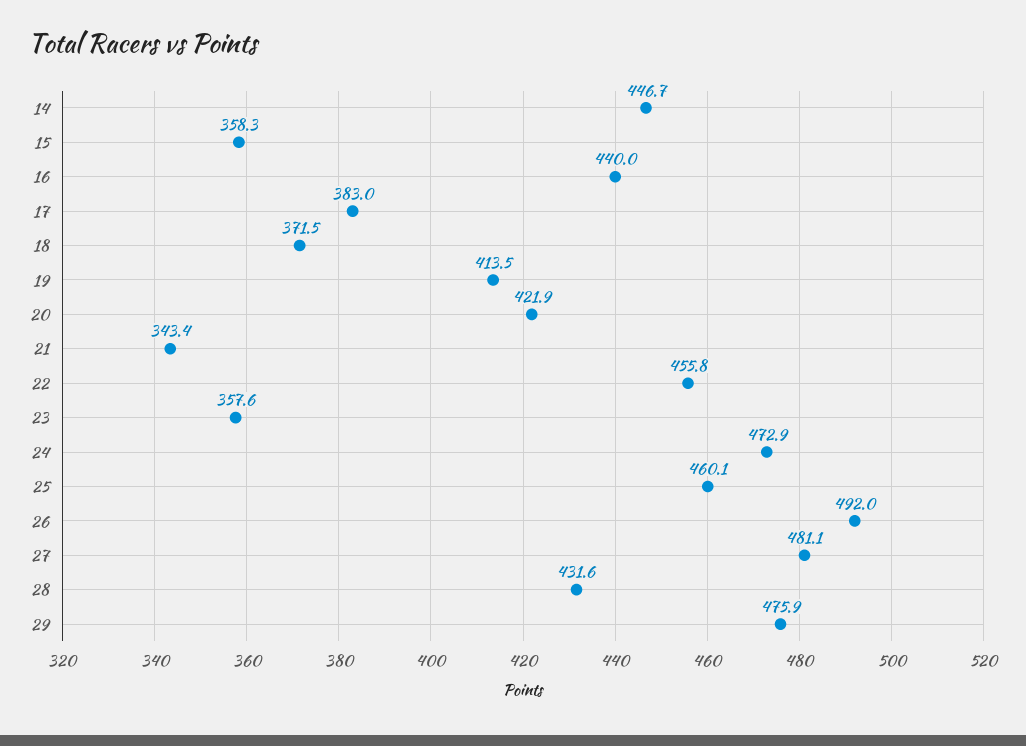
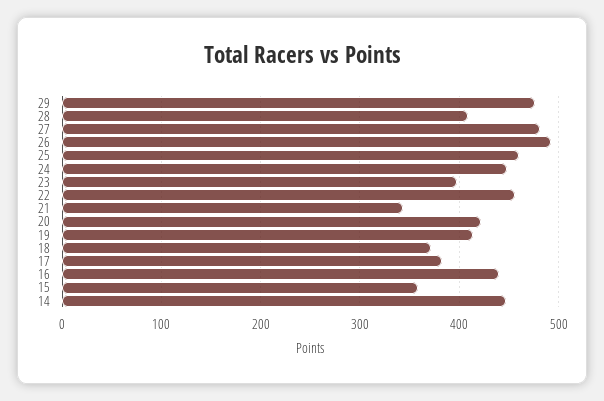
23: 357.6 -> 400
24: 472.9 -> 450
28: 431.6 -> 410

